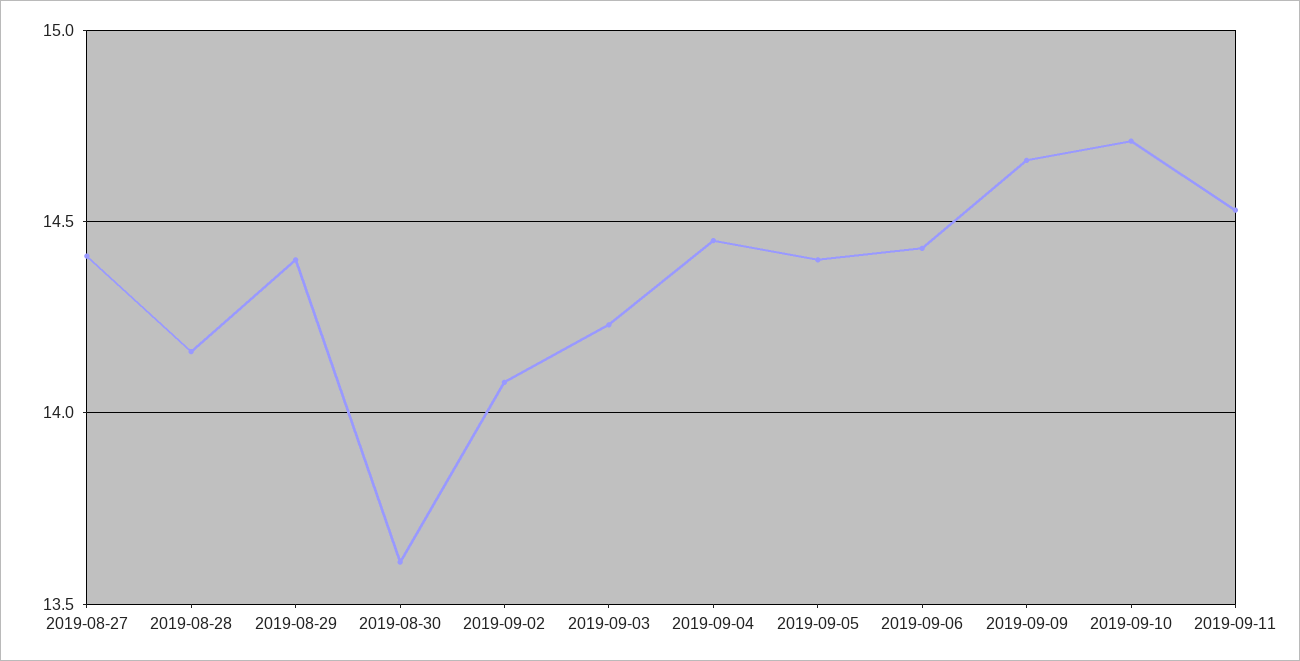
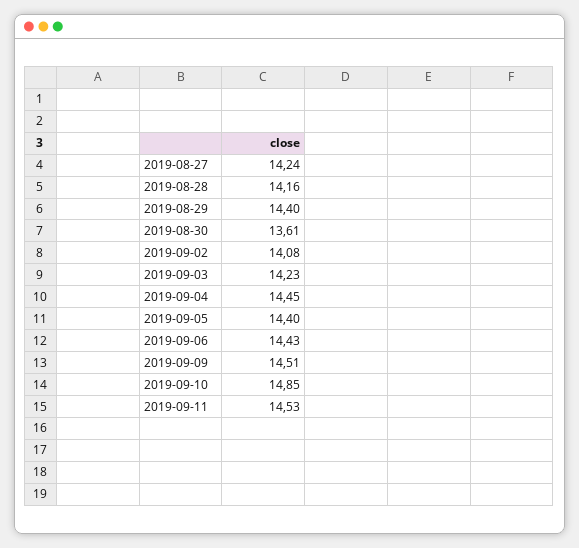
2019-08-27: 14.4 -> 14.24
2019-09-09: 14.65 -> 14.51
2019-09-10: 14.7 -> 14.85

